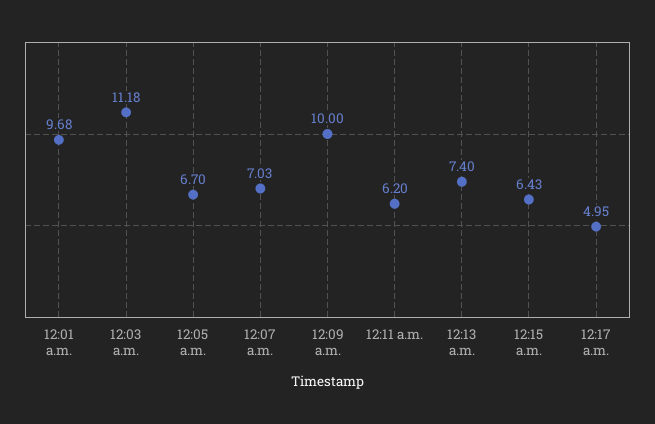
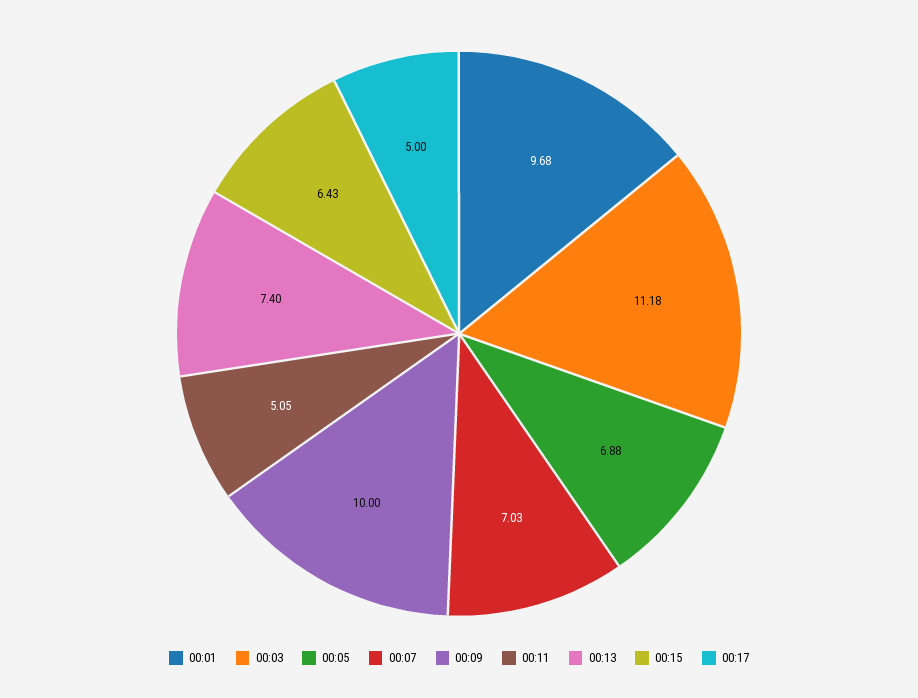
12:05 a.m.: 6.7 -> 6.88
12:11 a.m.: 6.2 -> 5.05
12:17 a.m.: 4.95 -> 5

